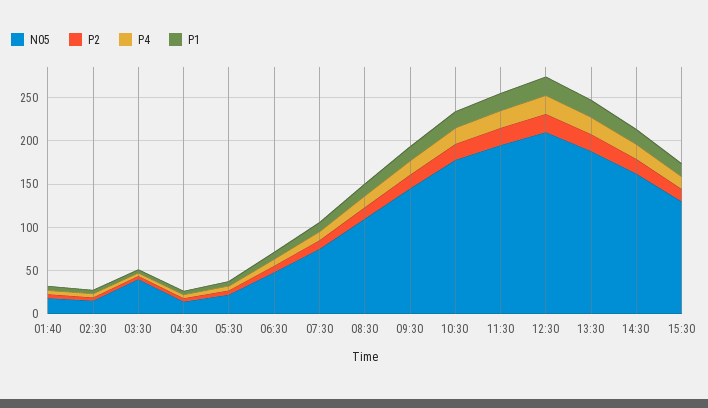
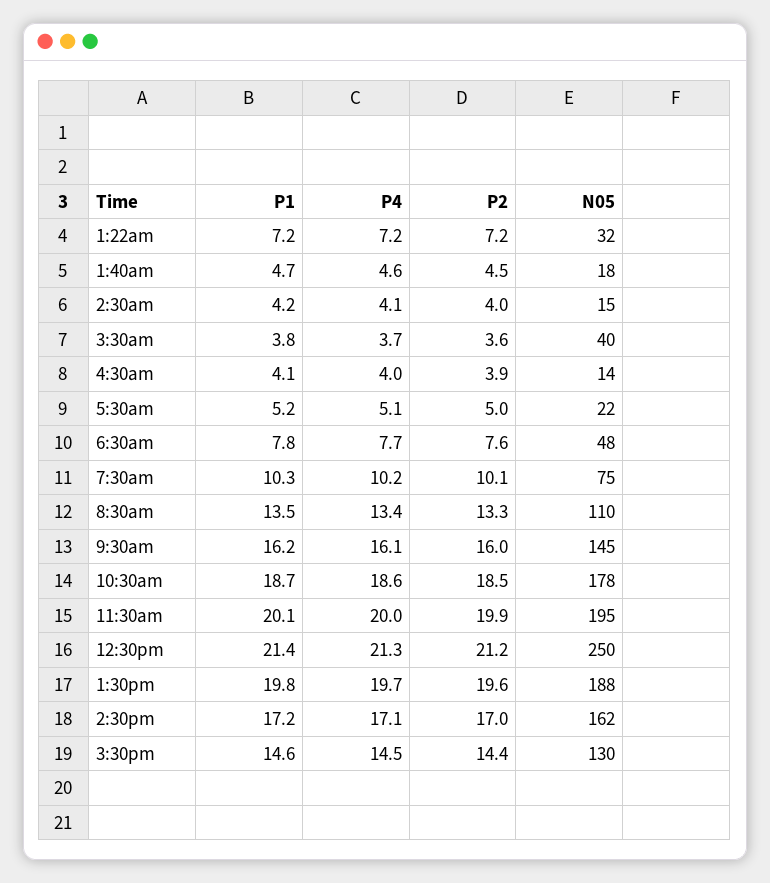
N05, 12:30: 210 -> 250
P1, 1:22am: none -> 7.2
P4, 1:22am: none -> 7.2
P2, 1:22am: none -> 7.2
N05, 1:22am: none -> 32

